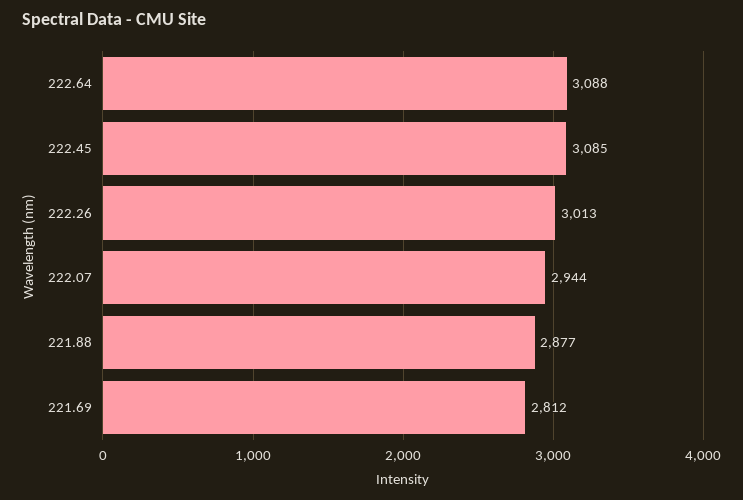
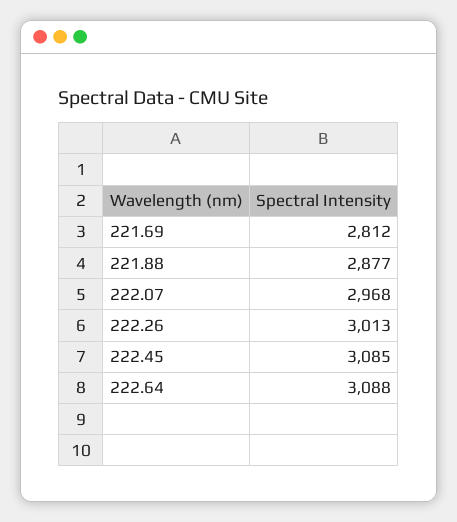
222.07: 2944 -> 2968

